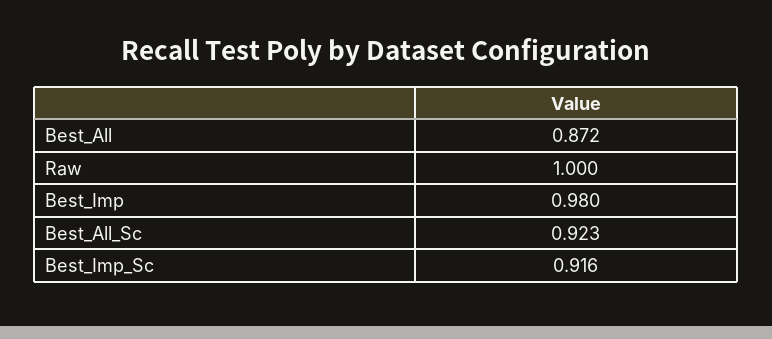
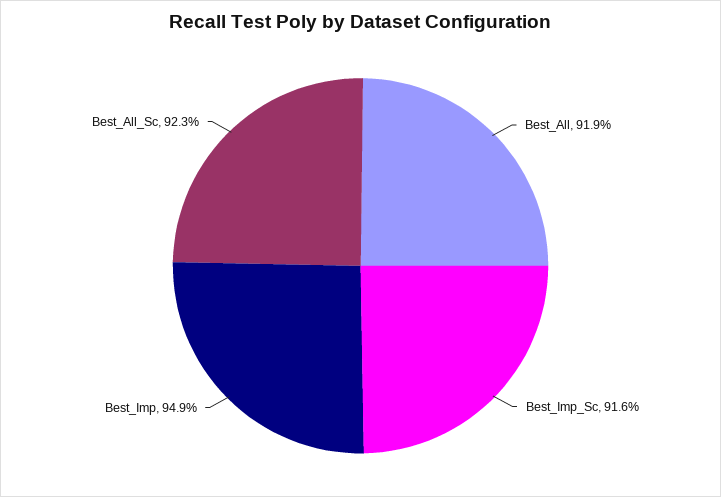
Best_All: 0.872 -> 0.919
Raw: 1 -> none
Best_Imp: 0.98 -> 0.949

